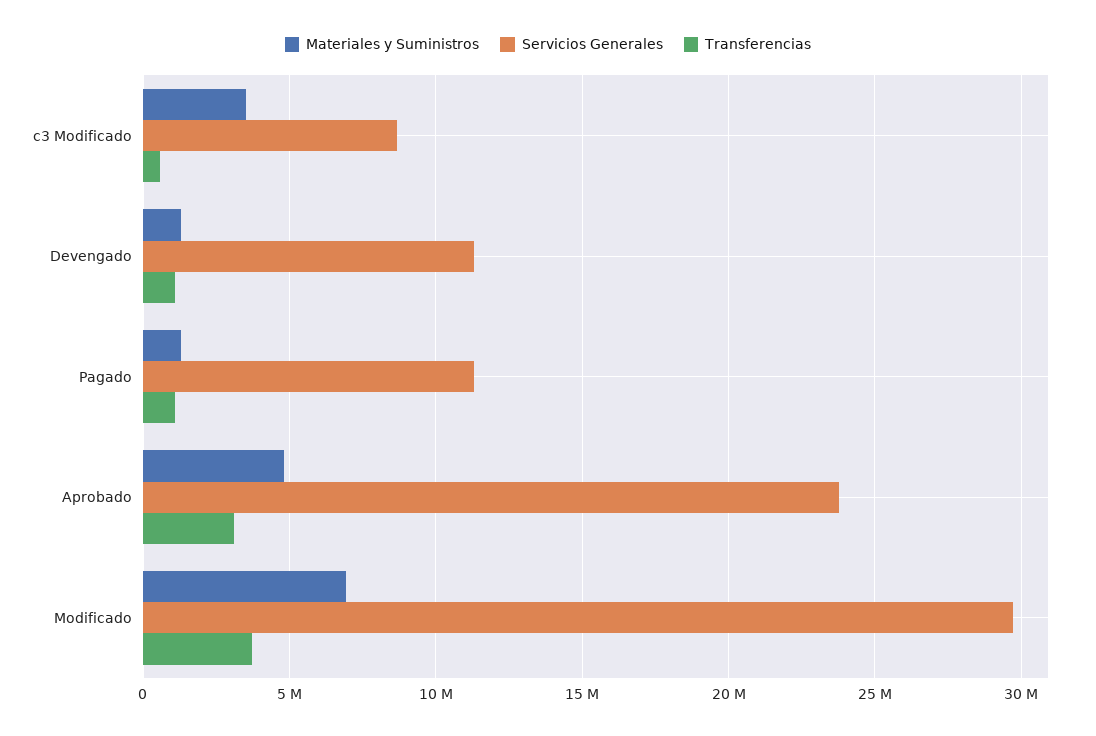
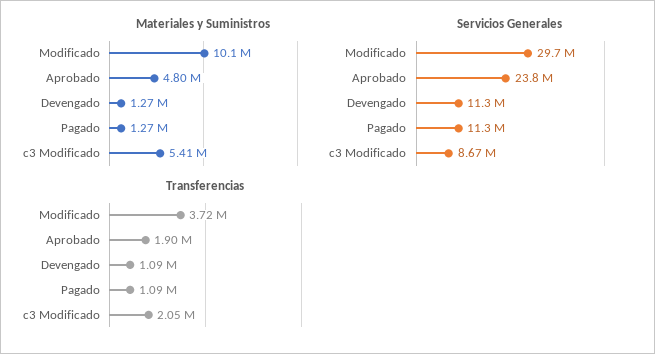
Materiales y Suministros, c3 Modificado: 3500000 -> 5410000
Transferencias, c3 Modificado: 500000 -> 2050000
Transferencias, Aprobado: 3000000 -> 1900000
Materiales y Suministros, Modificado: 7000000 -> 10100000

